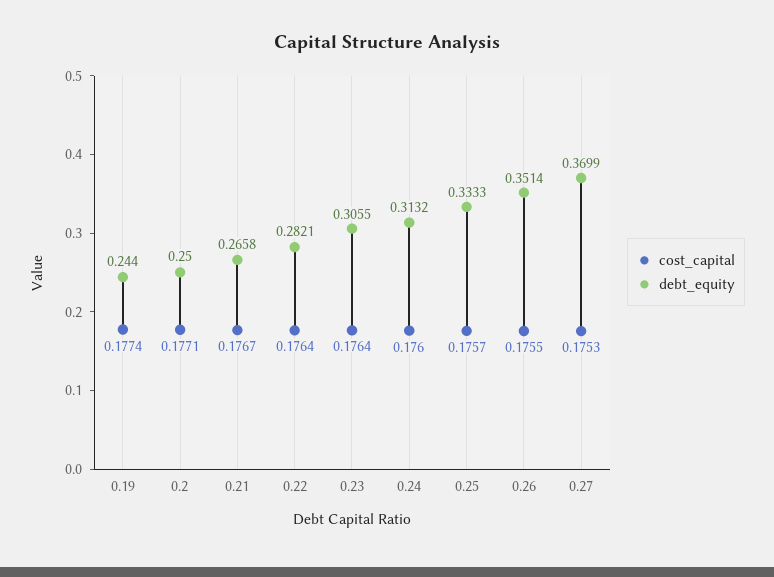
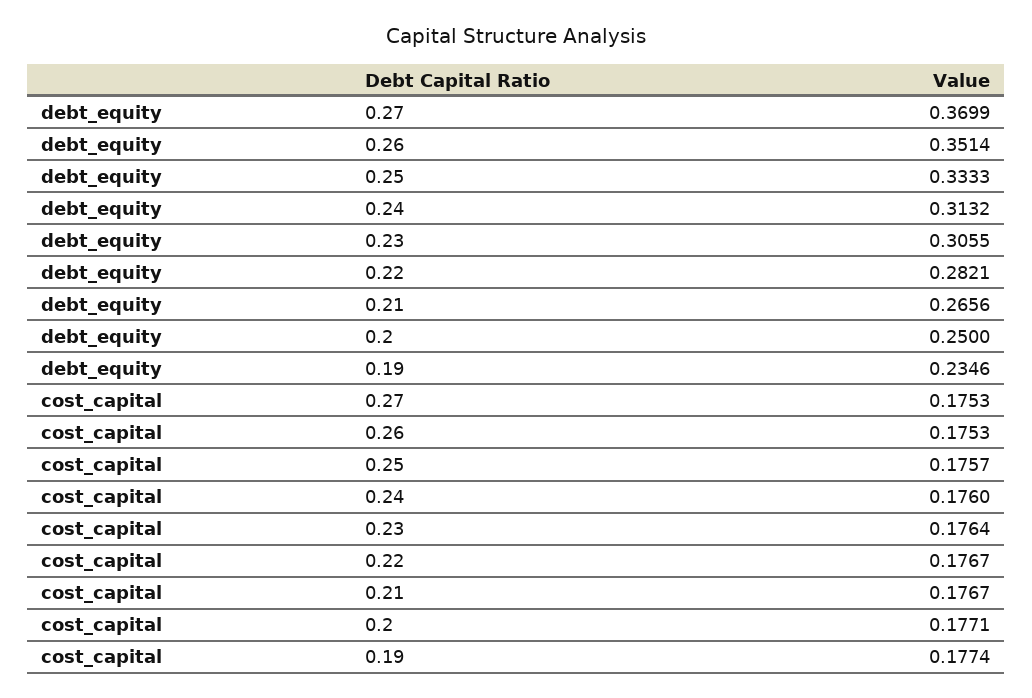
debt_equity, 0.19: 0.244 -> 0.2346
debt_equity, 0.21: 0.2658 -> 0.2656
cost_capital, 0.22: 0.1764 -> 0.1767
cost_capital, 0.26: 0.1755 -> 0.1753

